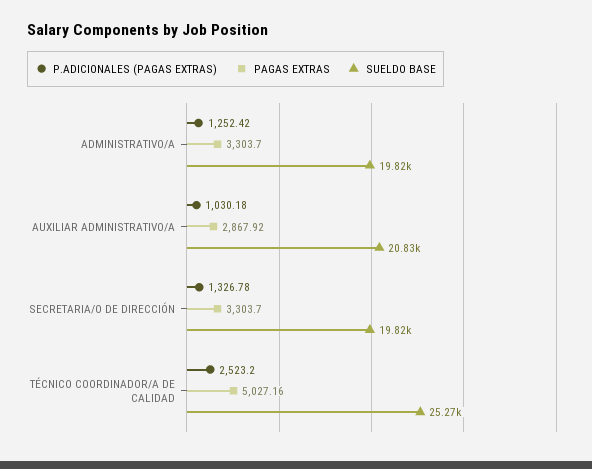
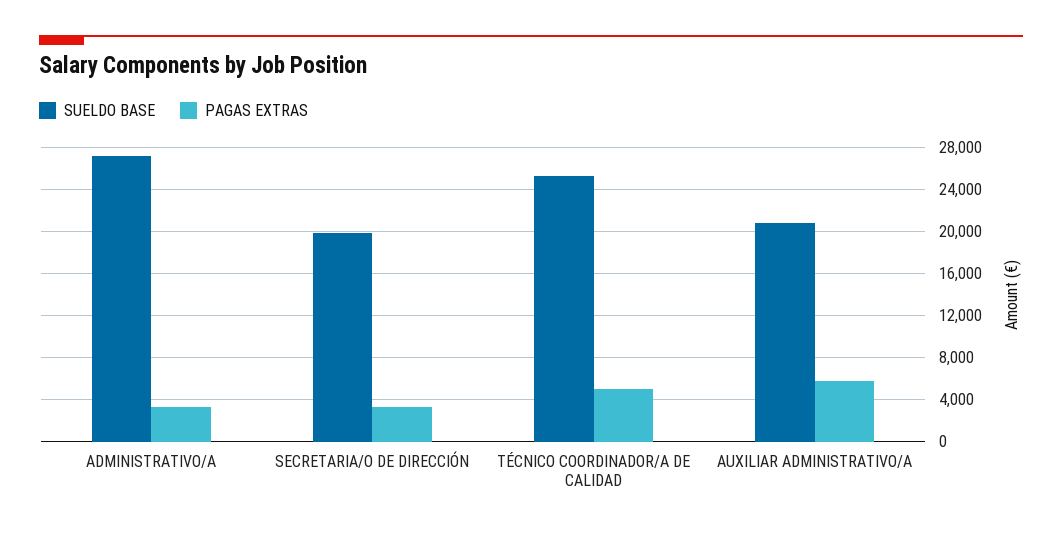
P.ADICIONALES (PAGAS EXTRAS), ADMINISTRATIVO/A: 1252.42 -> none
SUELDO BASE, ADMINISTRATIVO/A: 19820 -> 27000
P.ADICIONALES (PAGAS EXTRAS), AUXILIAR ADMINISTRATIVO/A: 1030.18 -> none
PAGAS EXTRAS, AUXILIAR ADMINISTRATIVO/A: 2867.92 -> 6000
P.ADICIONALES (PAGAS EXTRAS), SECRETARIA/O DE DIRECCIÓN: 1326.78 -> none
P.ADICIONALES (PAGAS EXTRAS), TÉCNICO COORDINADOR/A DE CALIDAD: 2523.2 -> none

